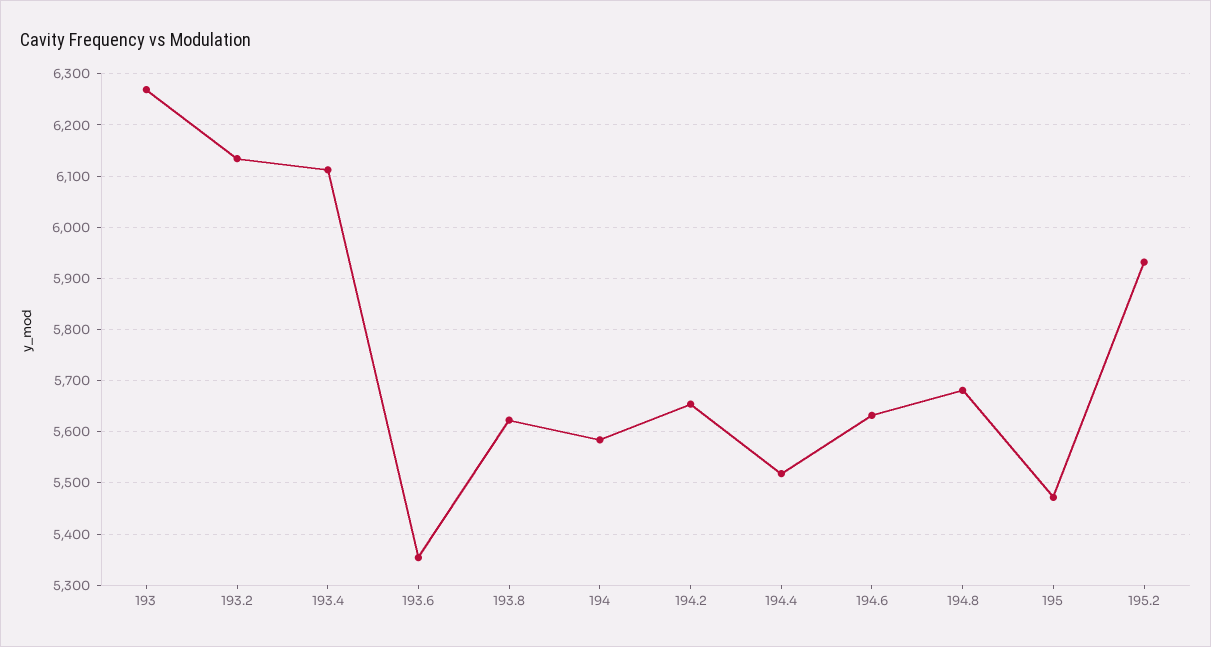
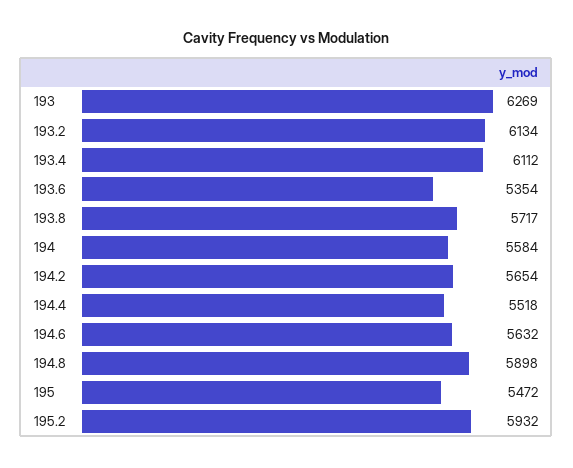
193.8: 5620 -> 5717
194.8: 5680 -> 5898

